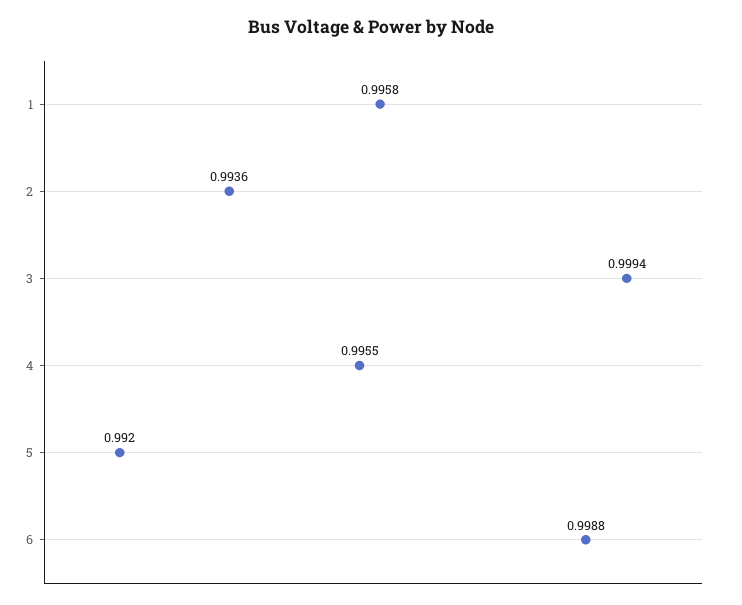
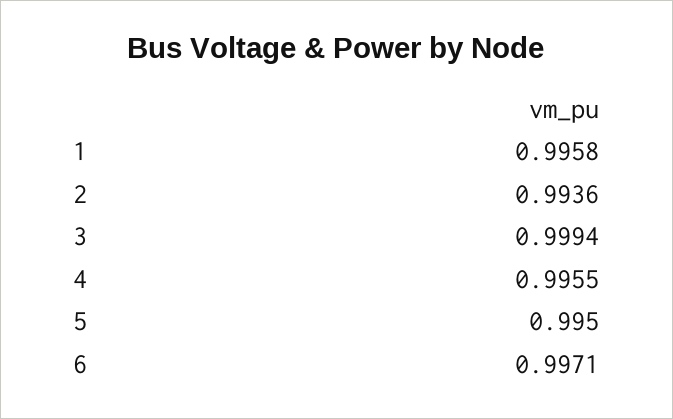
5: 0.992 -> 0.995
6: 0.9988 -> 0.9971

